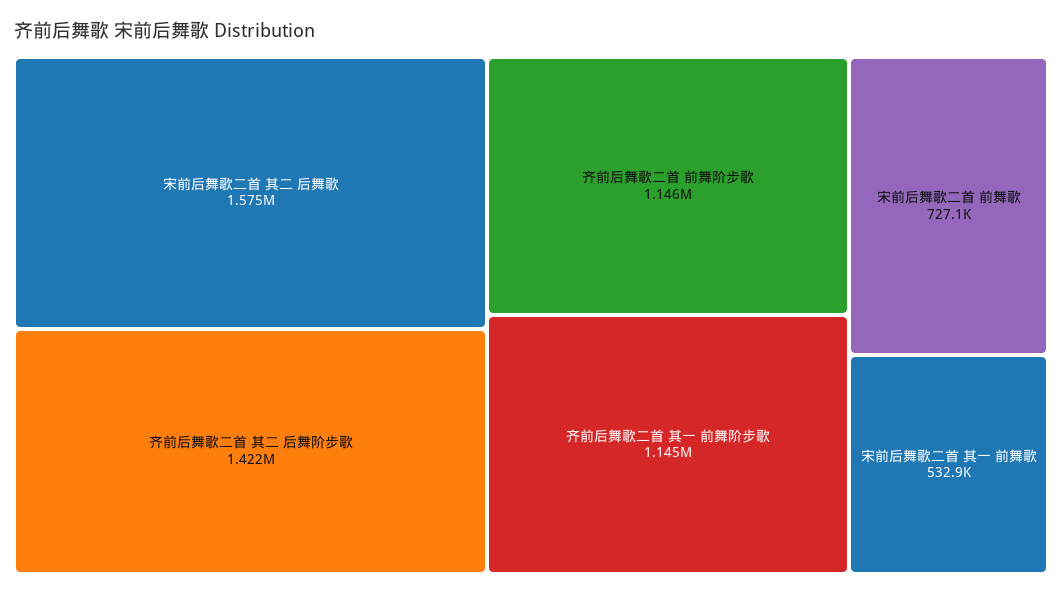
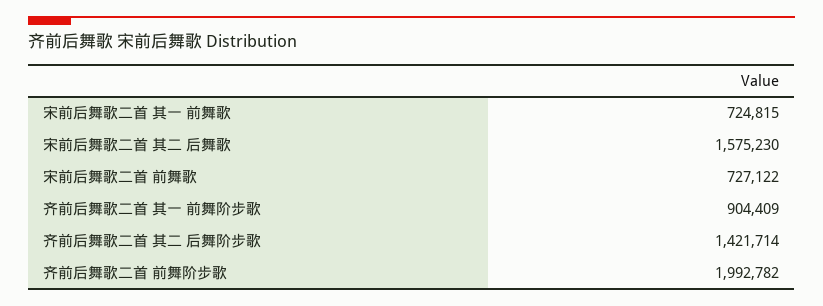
齐前后舞歌二首 前舞阶步歌: 1146000 -> 1992782
齐前后舞歌二首 其一 前舞阶步歌: 1145000 -> 904409
宋前后舞歌二首 其一 前舞歌: 532900 -> 724815

